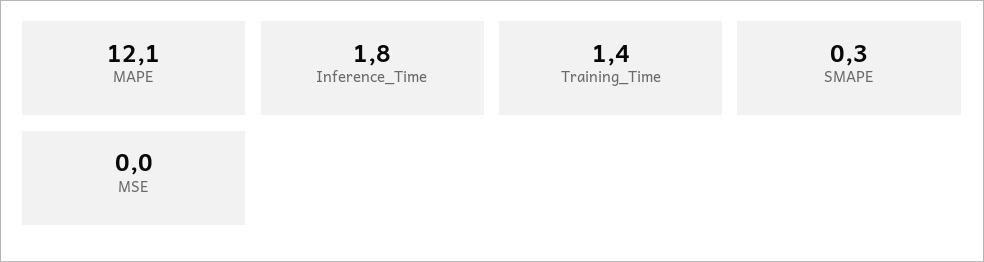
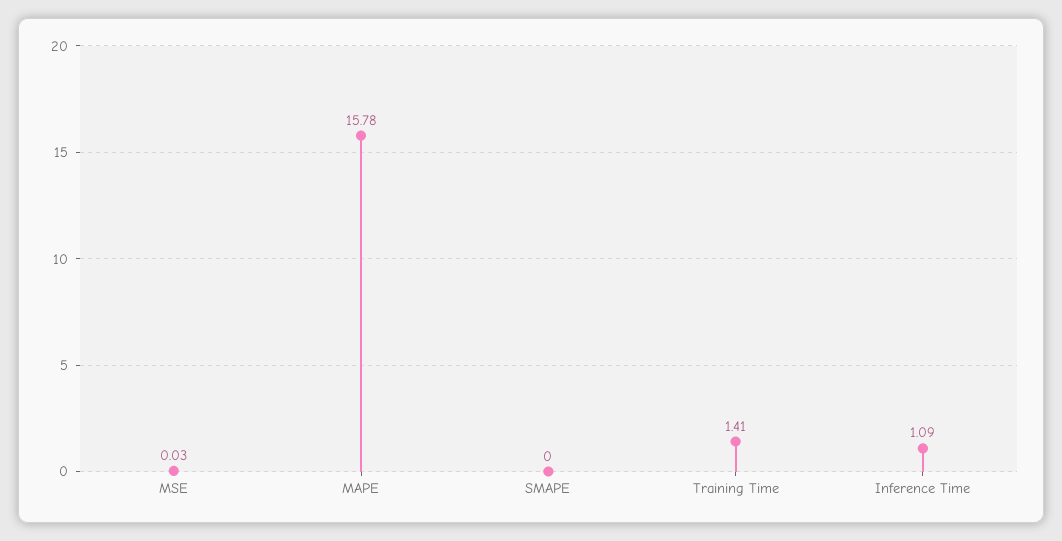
MAPE: 12.1 -> 15.78
Inference_Time: 1.8 -> 1.09
SMAPE: 0.3 -> 0

